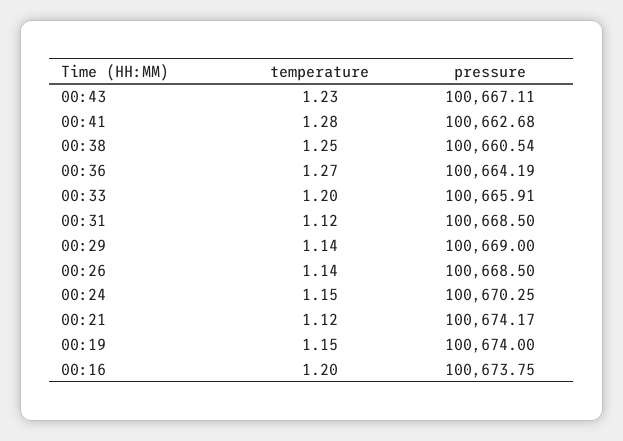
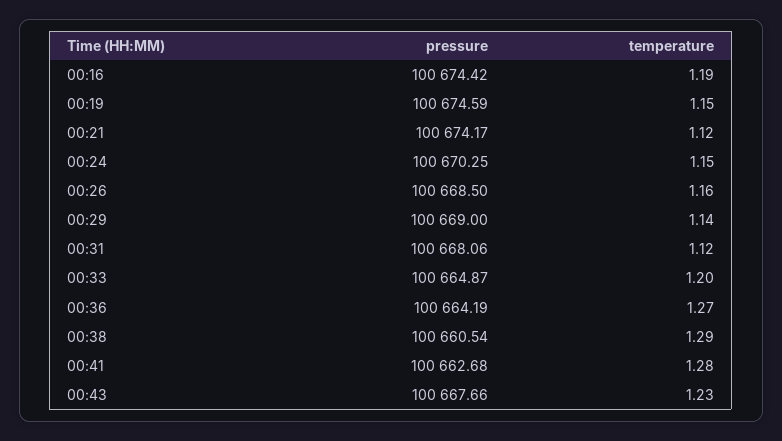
pressure, 00:43: 100667.11 -> 100667.66
temperature, 00:38: 1.25 -> 1.29
pressure, 00:33: 100665.91 -> 100664.87
pressure, 00:31: 100668.5 -> 100668.06
temperature, 00:26: 1.14 -> 1.16
pressure, 00:19: 100674 -> 100674.59
temperature, 00:16: 1.2 -> 1.19
pressure, 00:16: 100673.75 -> 100674.42

